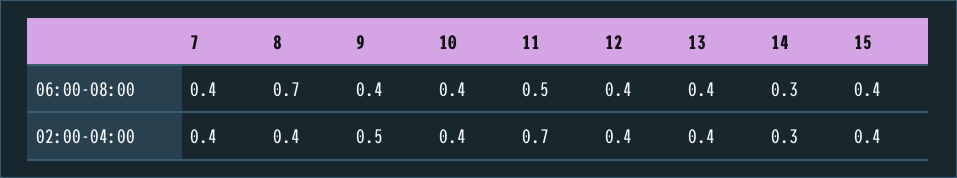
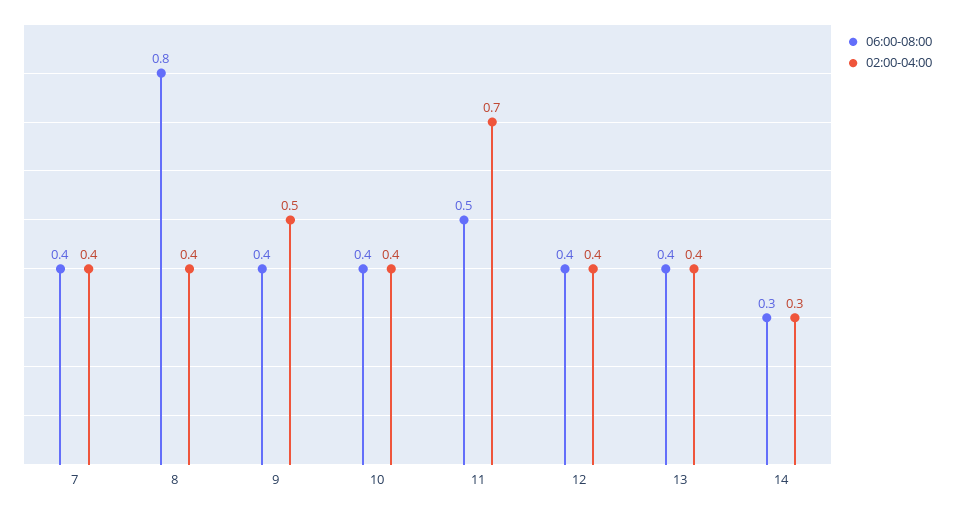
06:00-08:00, 8: 0.7 -> 0.8
06:00-08:00, 15: 0.4 -> none
02:00-04:00, 15: 0.4 -> none

